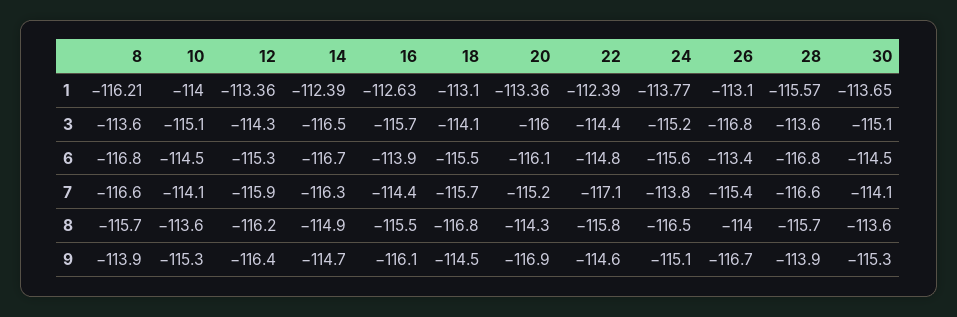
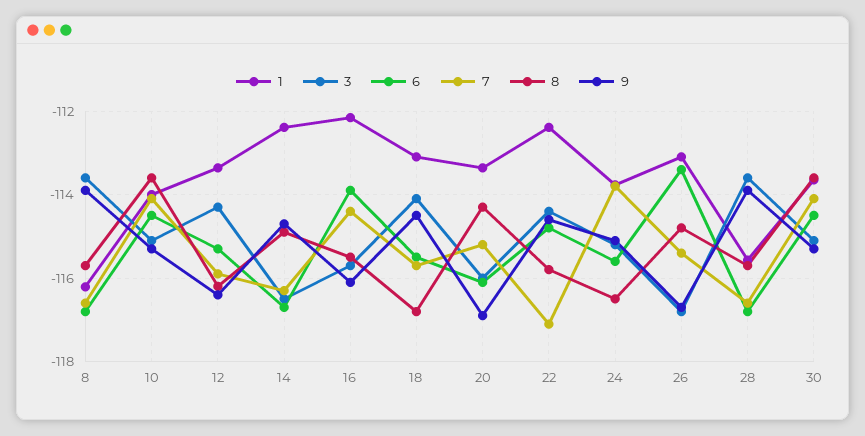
1, 16: -112.63 -> -112.2
8, 26: -114 -> -114.8

